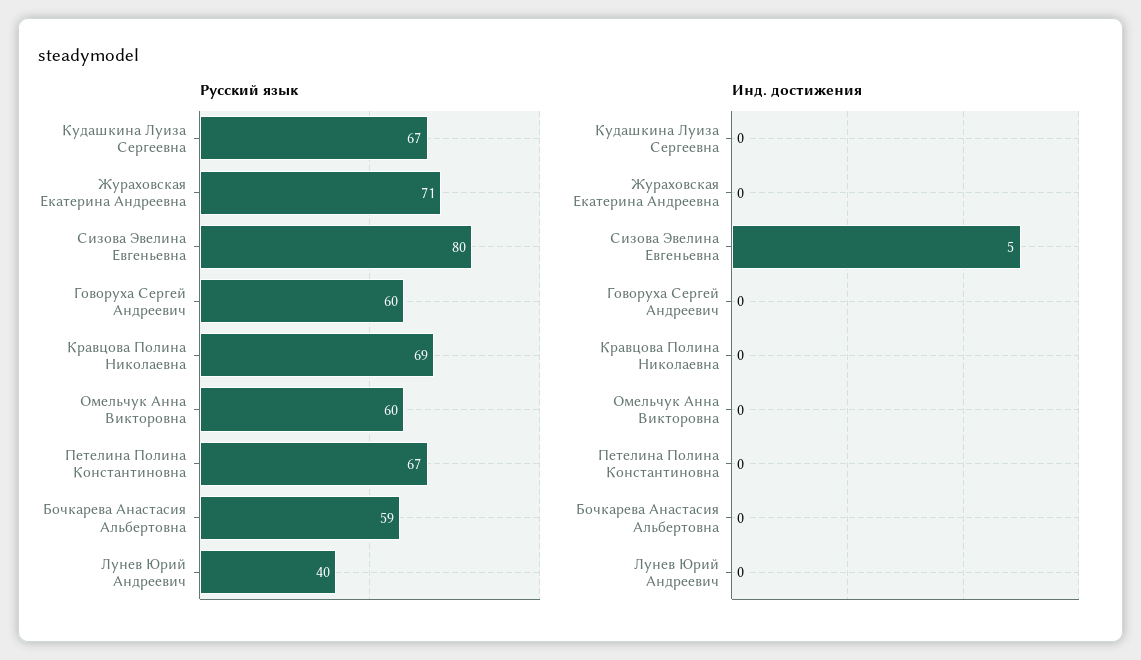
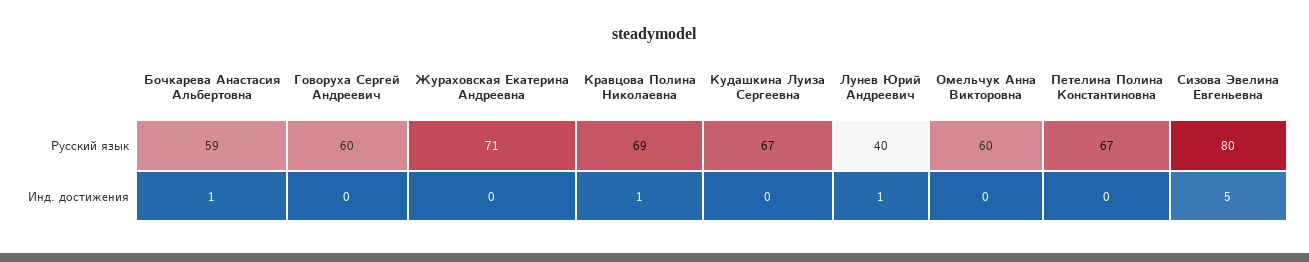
Инд. достижения, Кравцова Полина Николаевна: 0 -> 1
Инд. достижения, Бочкарева Анастасия Альбертовна: 0 -> 1
Инд. достижения, Лунев Юрий Андреевич: 0 -> 1

